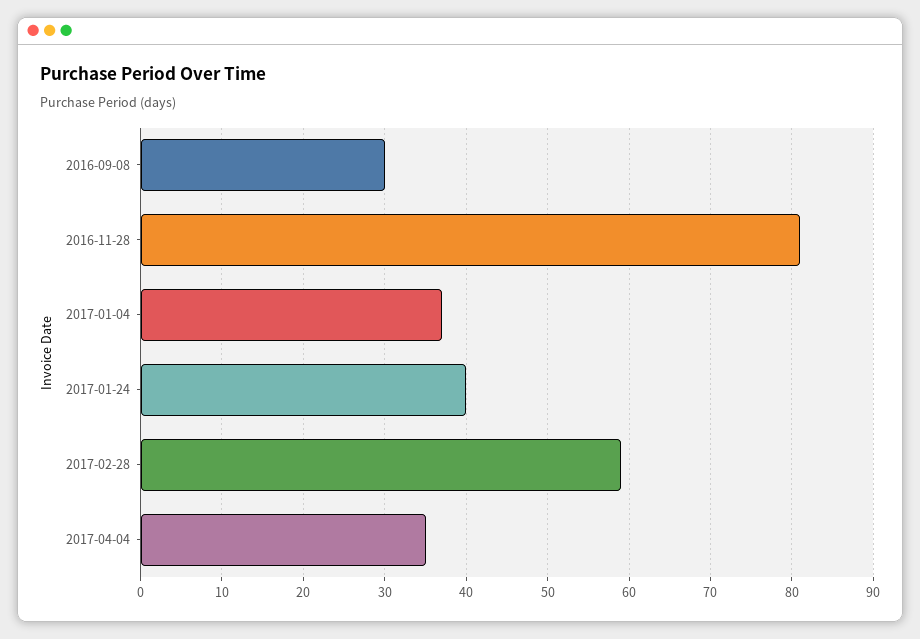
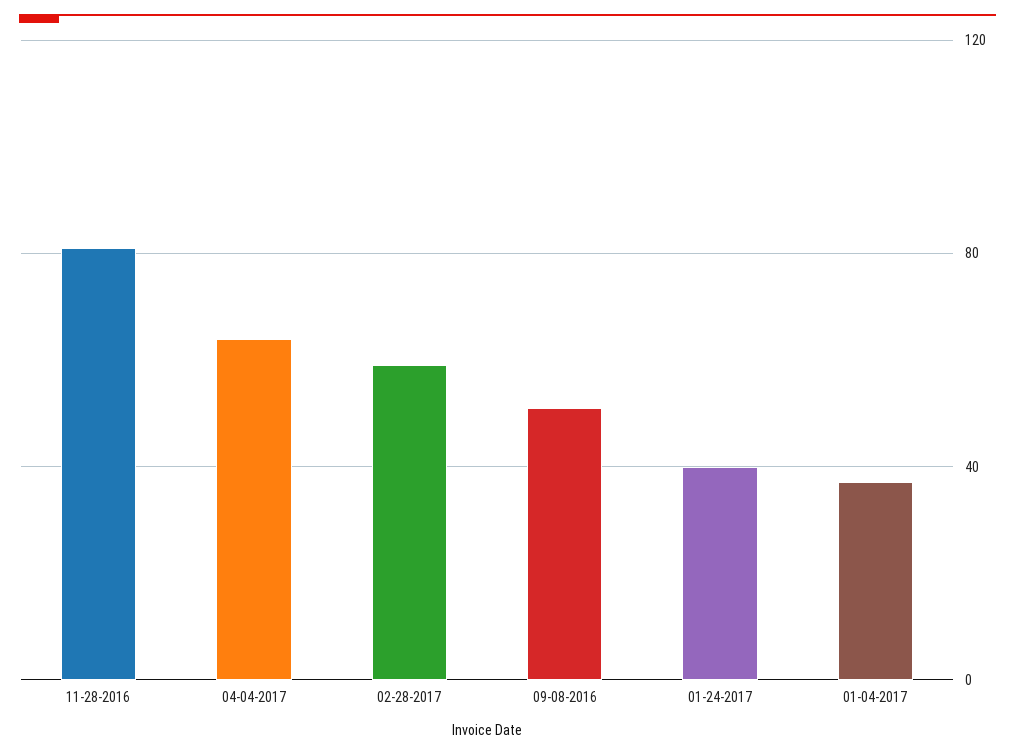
2016-09-08: 30 -> 50
2017-04-04: 35 -> 65

